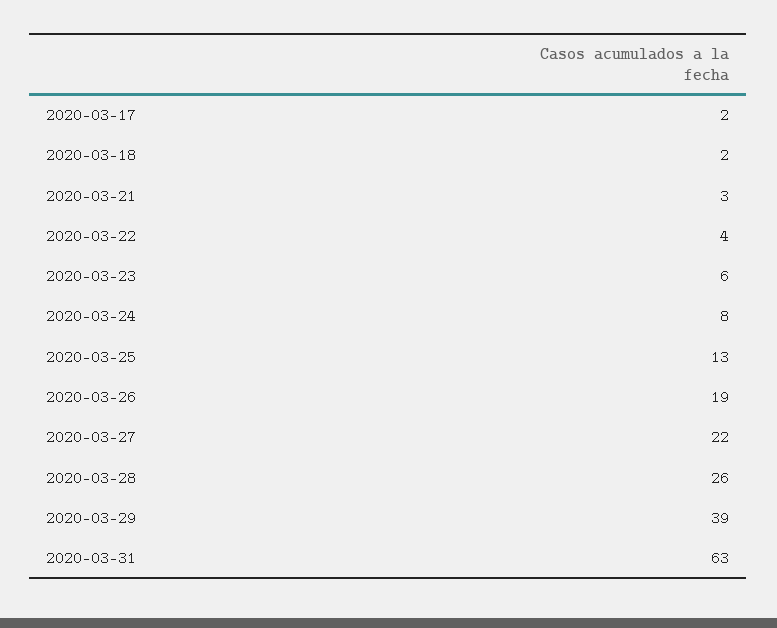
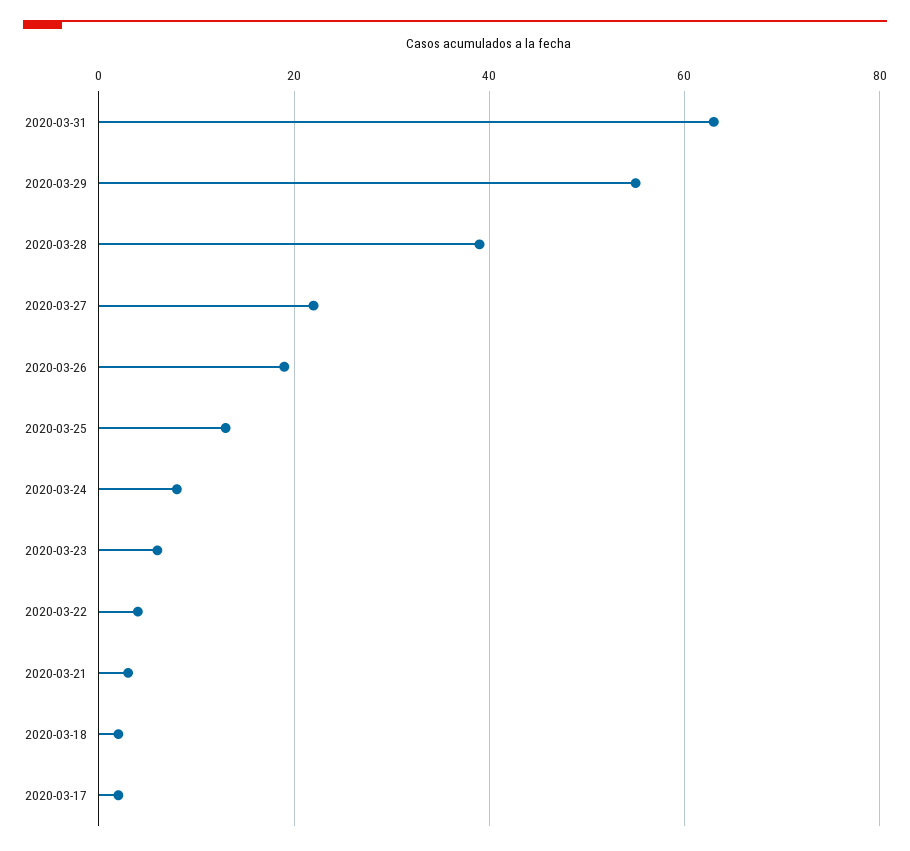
2020-03-28: 26 -> 40
2020-03-29: 39 -> 55

